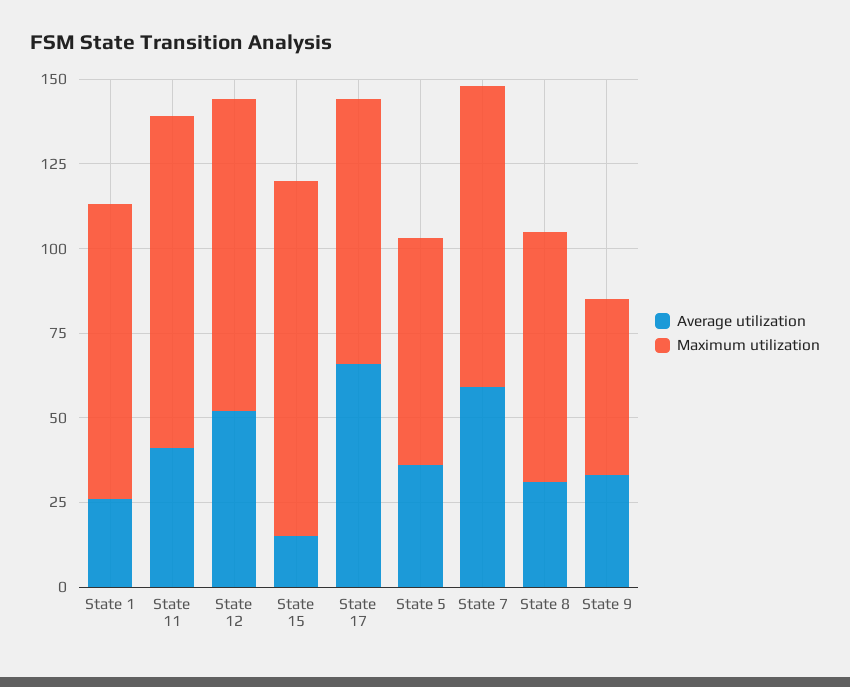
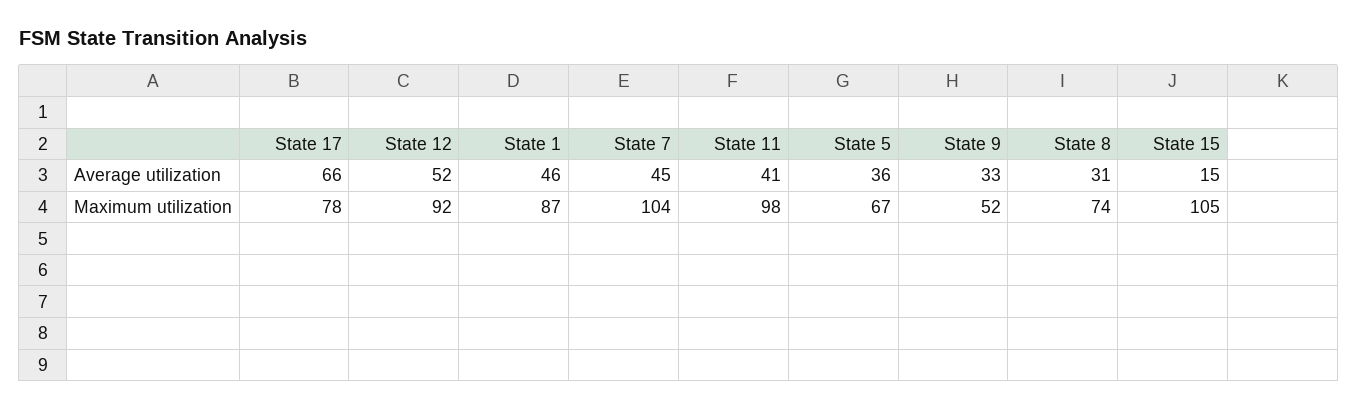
Average utilization, State 1: 25 -> 46
Average utilization, State 7: 60 -> 45
Maximum utilization, State 7: 90 -> 104

